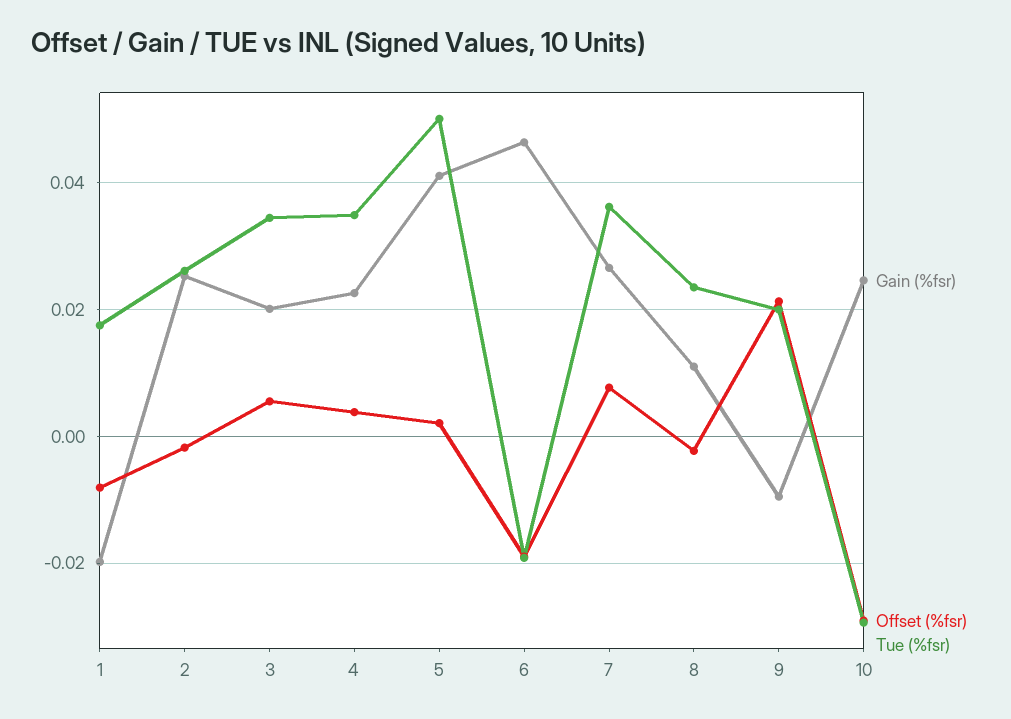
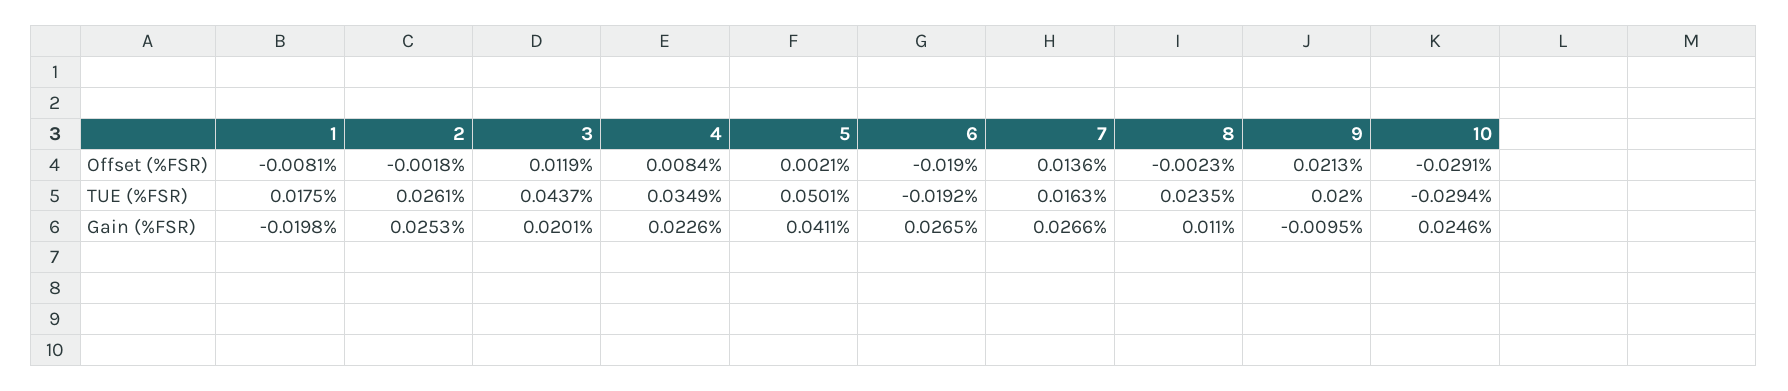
Offset (%fsr), 3: 0.006 -> 0.0119
Tue (%fsr), 3: 0.034 -> 0.0437
Offset (%fsr), 4: 0.004 -> 0.0084
Gain (%fsr), 6: 0.046 -> 0.0265
Offset (%fsr), 7: 0.008 -> 0.0136
Tue (%fsr), 7: 0.036 -> 0.0163

